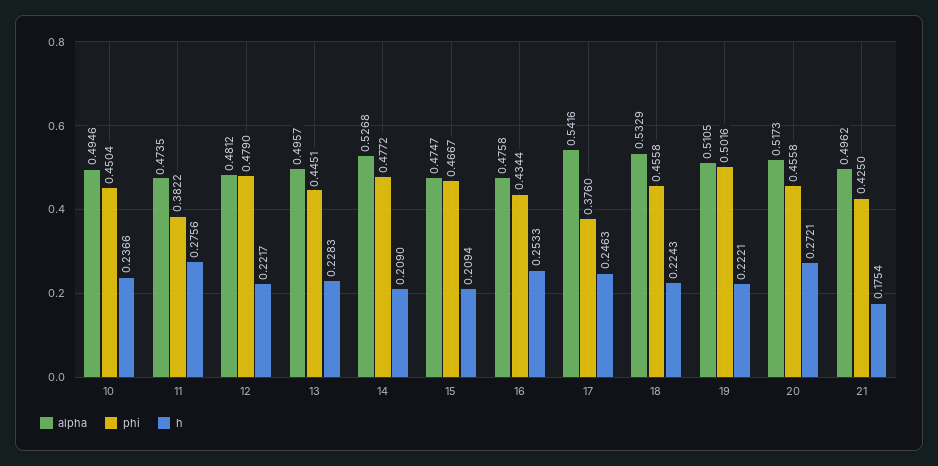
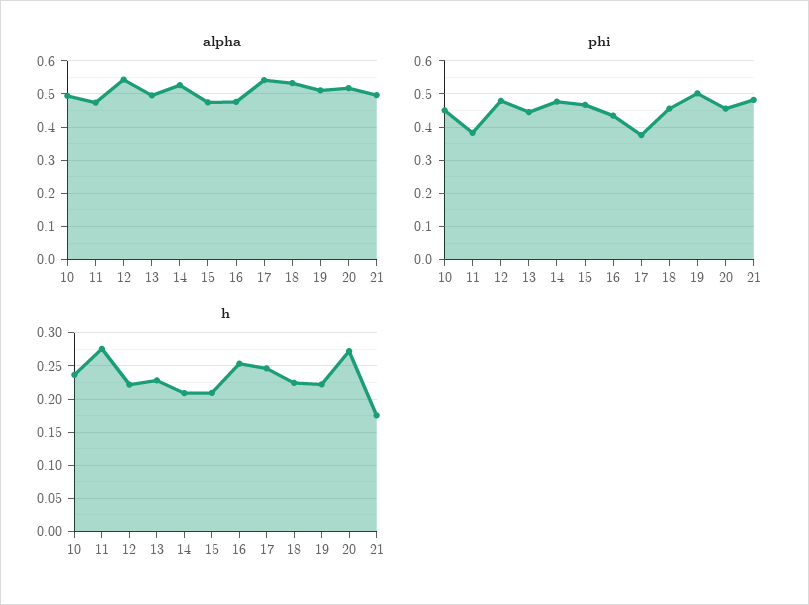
alpha, 12: 0.4812 -> 0.54
phi, 21: 0.425 -> 0.48

